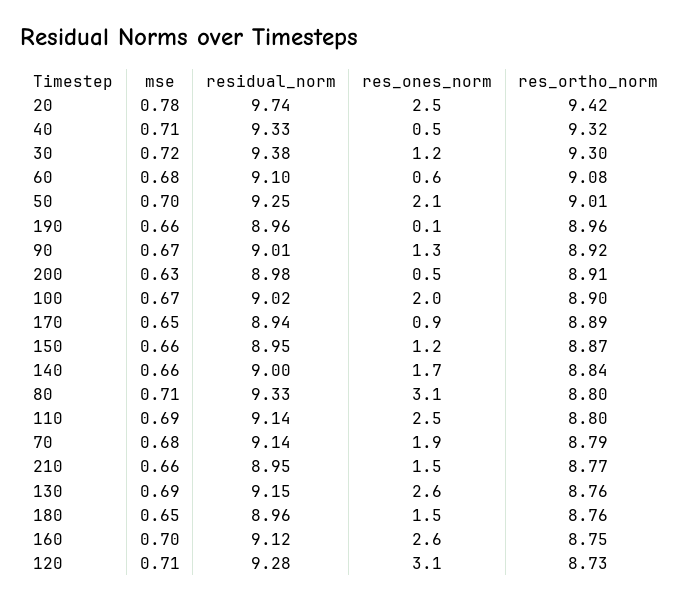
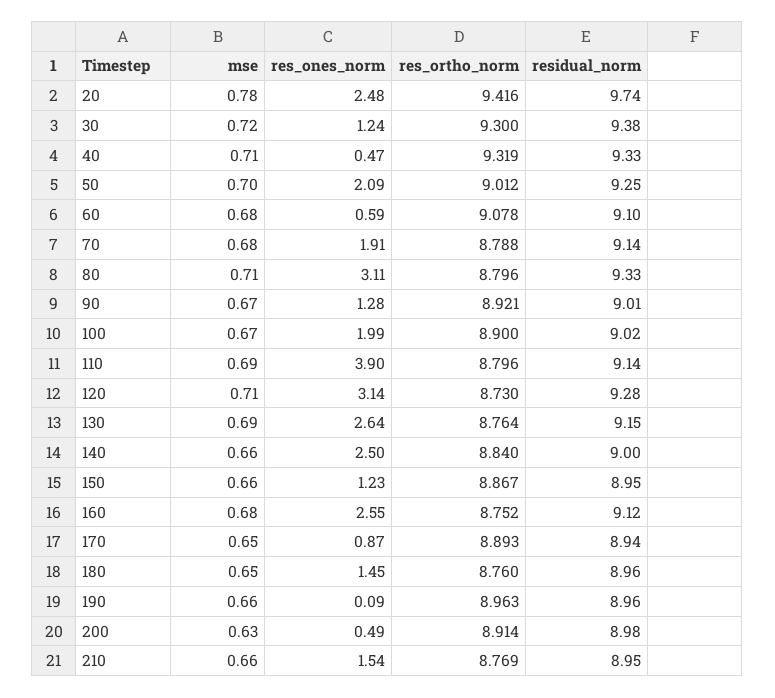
res_ones_norm, 140: 1.7 -> 2.5
res_ones_norm, 110: 2.5 -> 3.9
mse, 160: 0.7 -> 0.68

